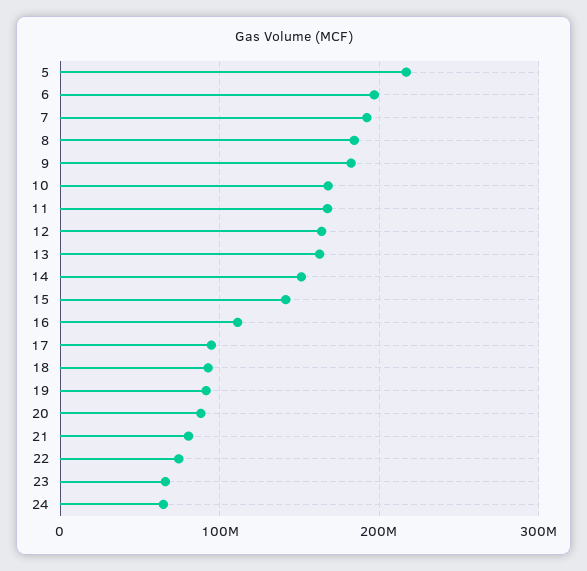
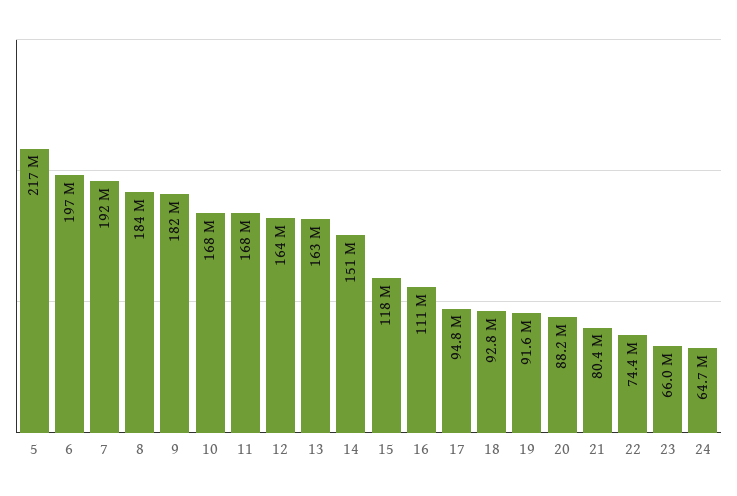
15: 140000000 -> 118000000

